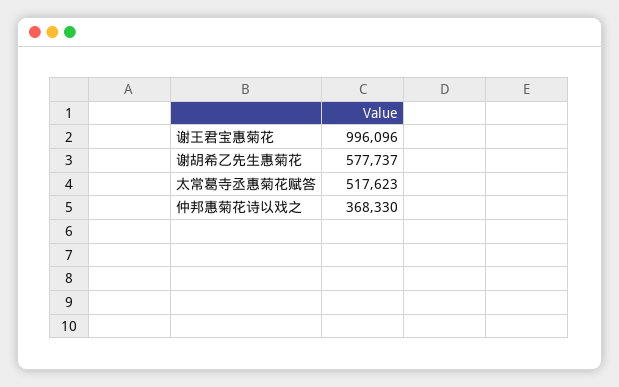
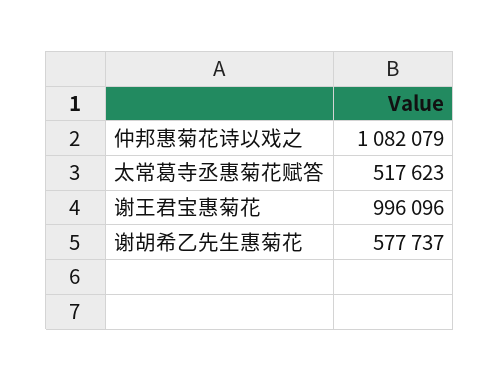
仲邦惠菊花诗以戏之: 368330 -> 1082079

